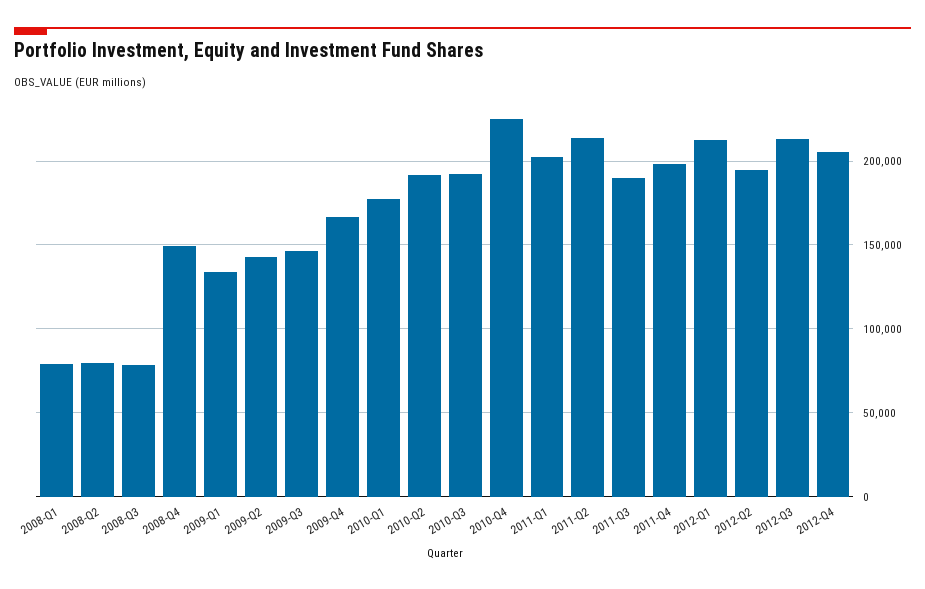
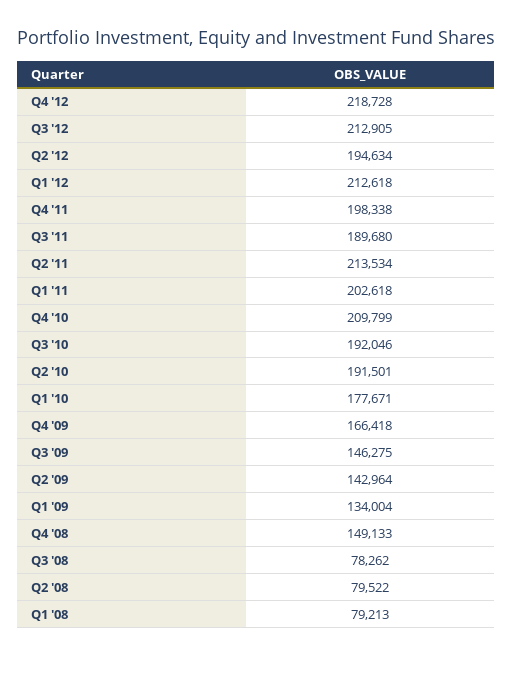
2010-Q4: 225000 -> 209799
2012-Q4: 205000 -> 218728

